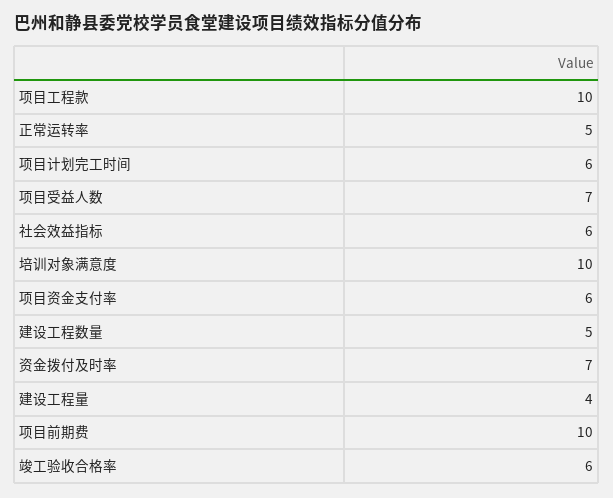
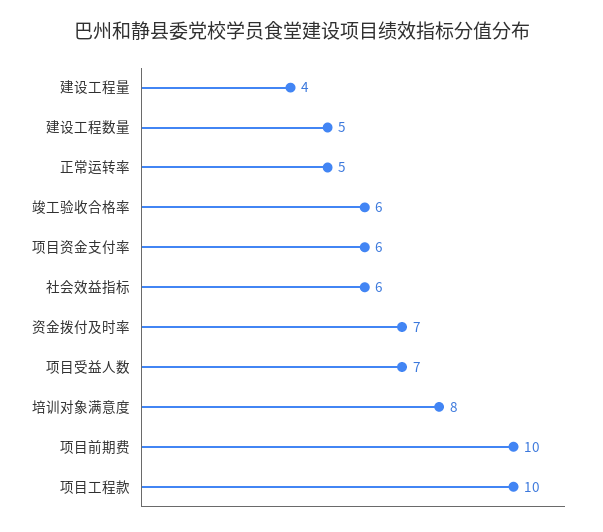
项目计划完工时间: 6 -> none
培训对象满意度: 10 -> 8

